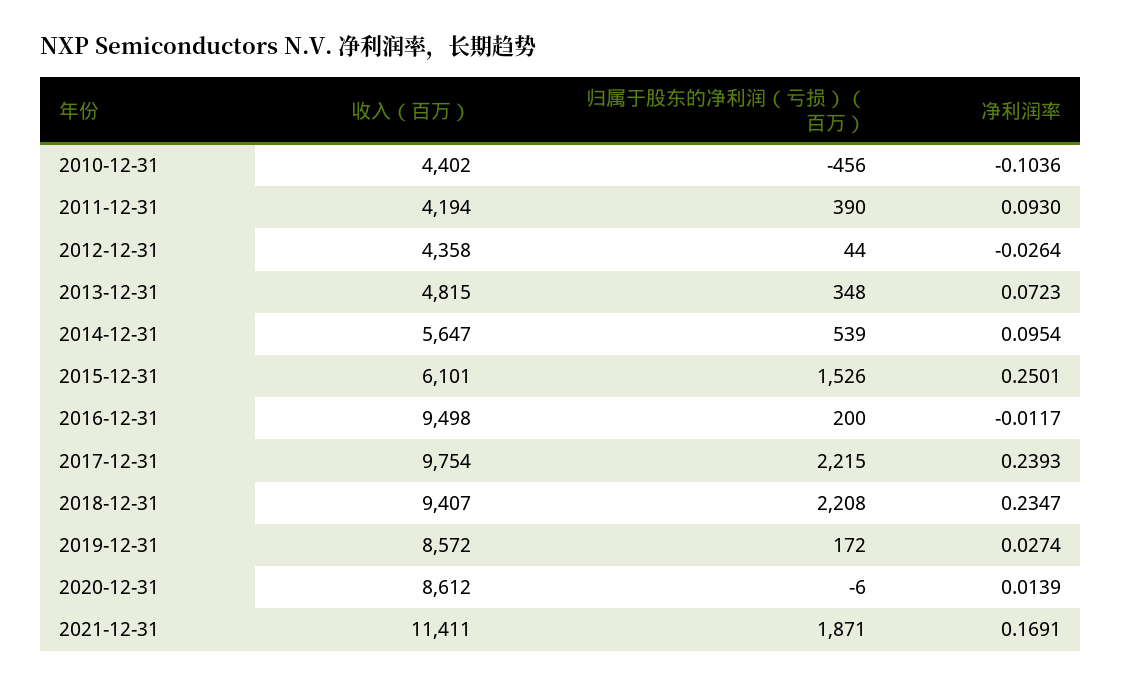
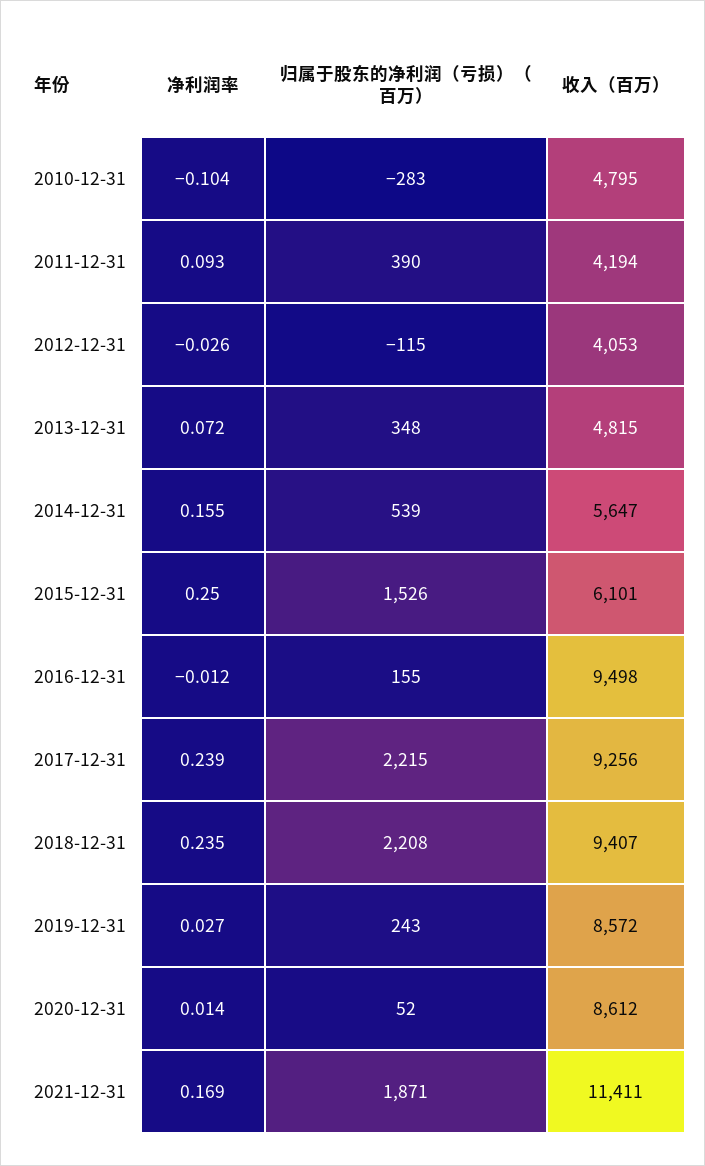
收入（百万）, 2010-12-31: 4402 -> 4795
归属于股东的净利润（亏损）（百万）, 2010-12-31: -456 -> -283
收入（百万）, 2012-12-31: 4358 -> 4053
归属于股东的净利润（亏损）（百万）, 2012-12-31: 44 -> -115
净利润率, 2014-12-31: 0.0954 -> 0.155
归属于股东的净利润（亏损）（百万）, 2016-12-31: 200 -> 155
收入（百万）, 2017-12-31: 9754 -> 9256
归属于股东的净利润（亏损）（百万）, 2019-12-31: 172 -> 243
归属于股东的净利润（亏损）（百万）, 2020-12-31: -6 -> 52

